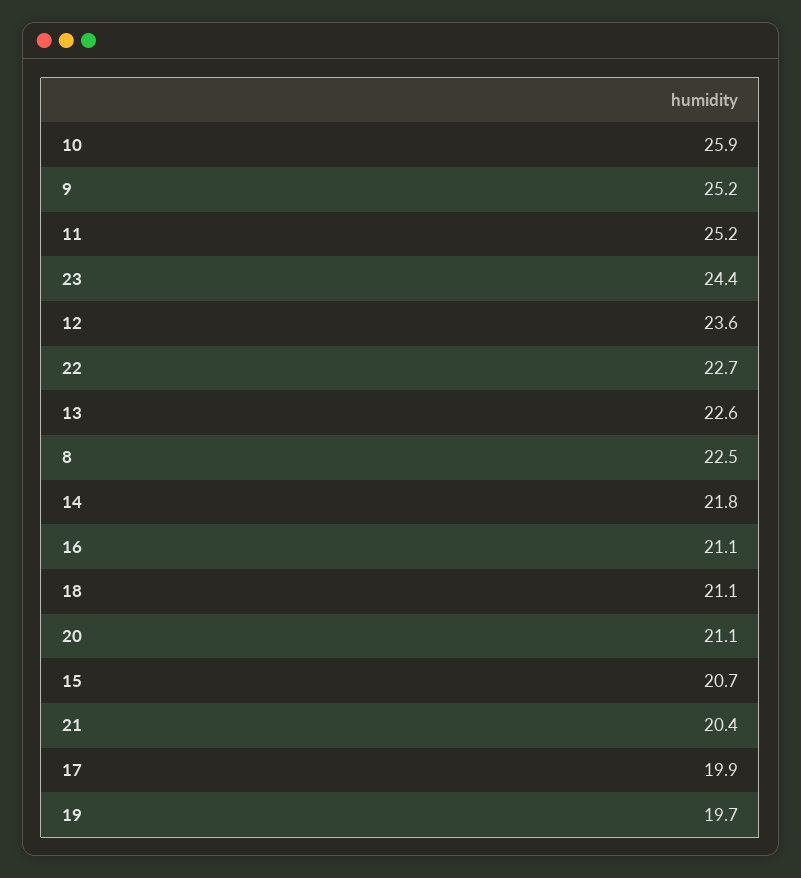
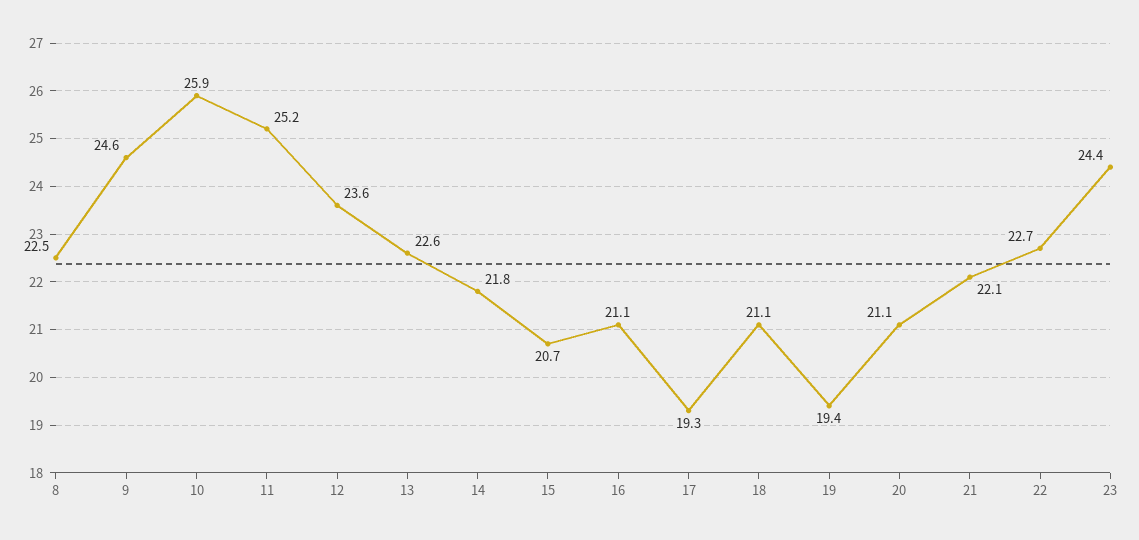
9: 25.2 -> 24.6
21: 20.4 -> 22.1
17: 19.9 -> 19.3
19: 19.7 -> 19.4

